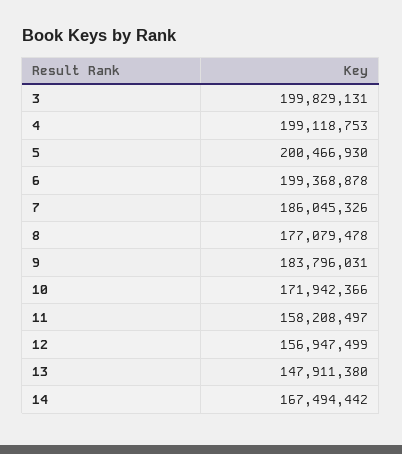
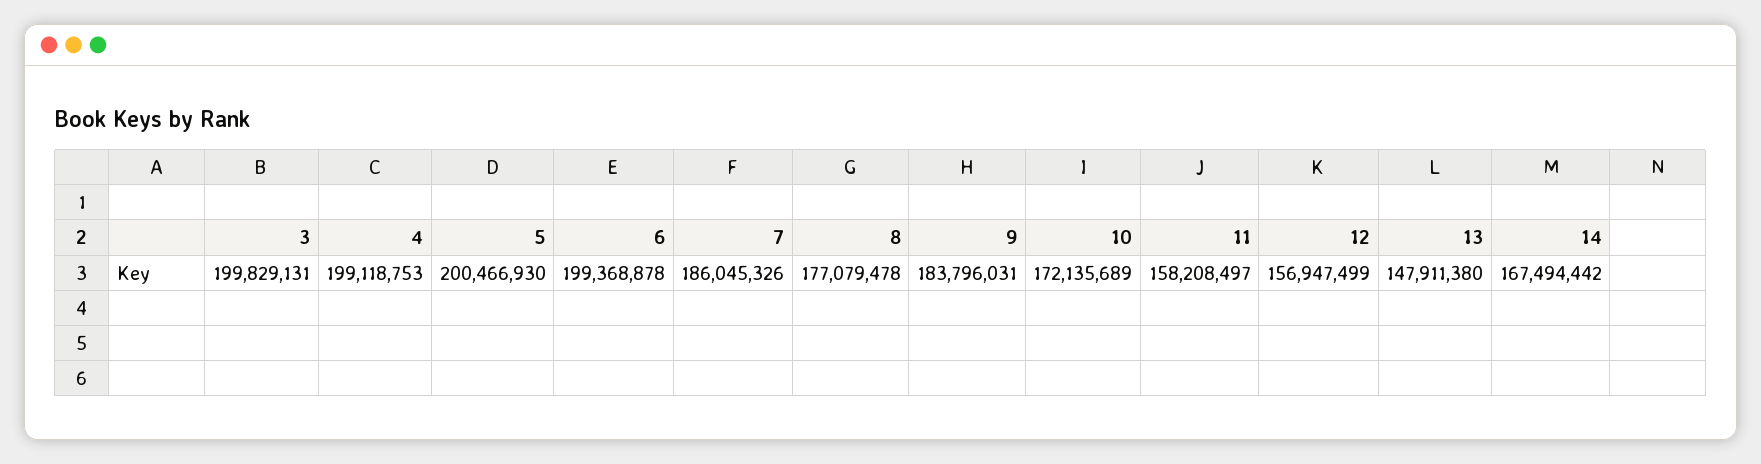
10: 171942366 -> 172135689

